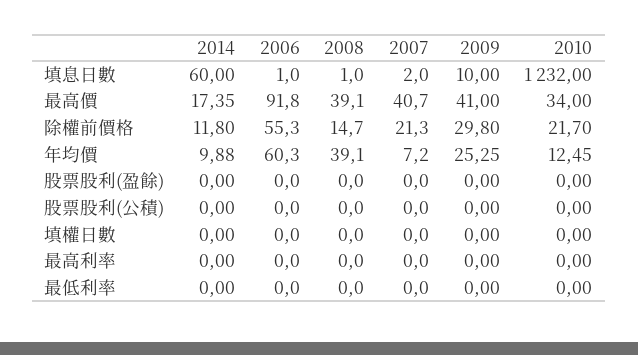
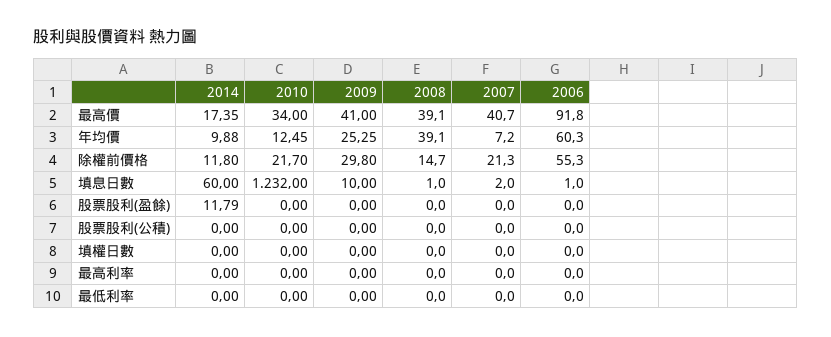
2014, 股票股利(盈餘): 0 -> 11.79

